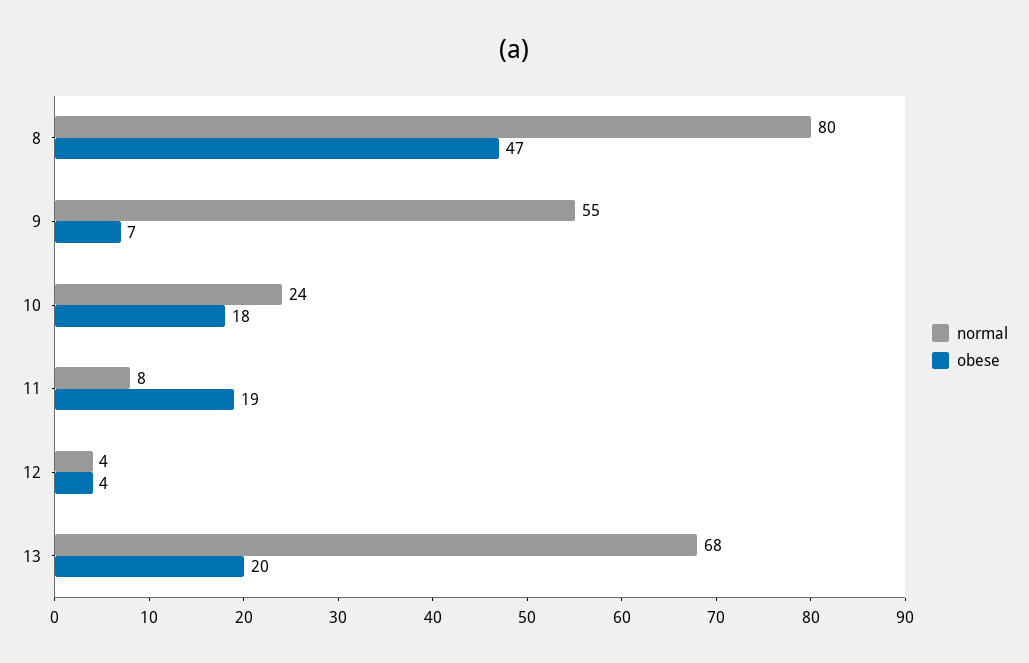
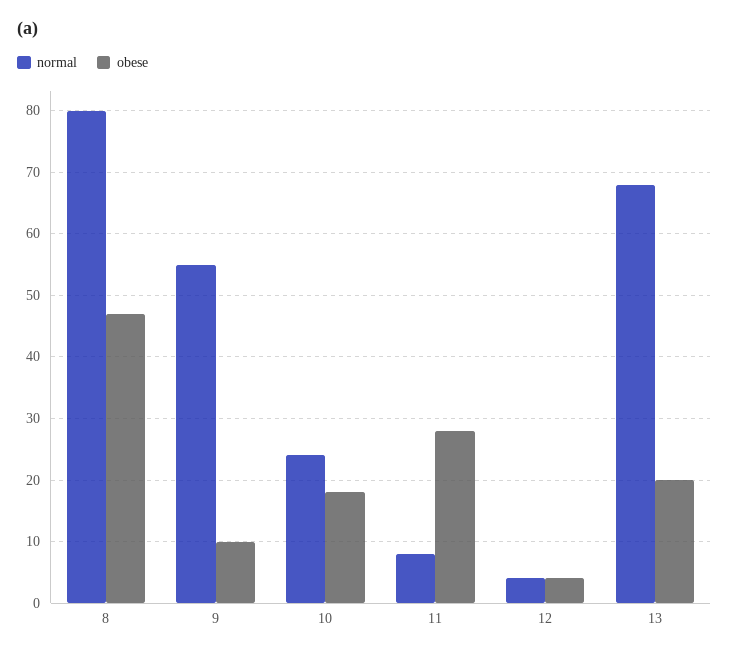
obese, 9: 7 -> 10
obese, 11: 19 -> 28

